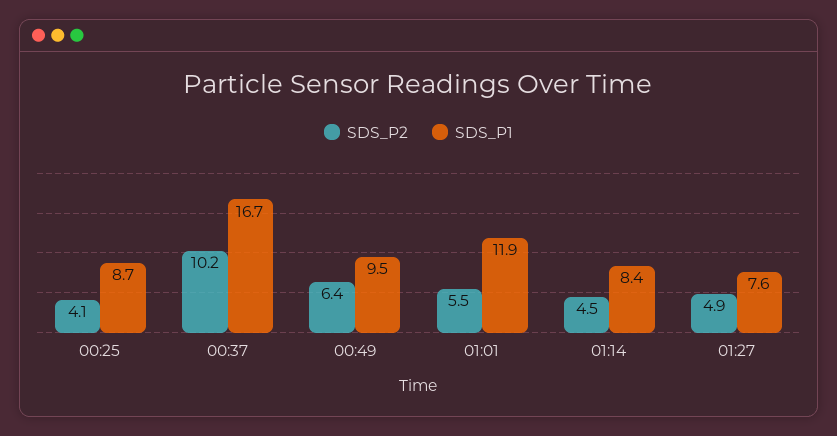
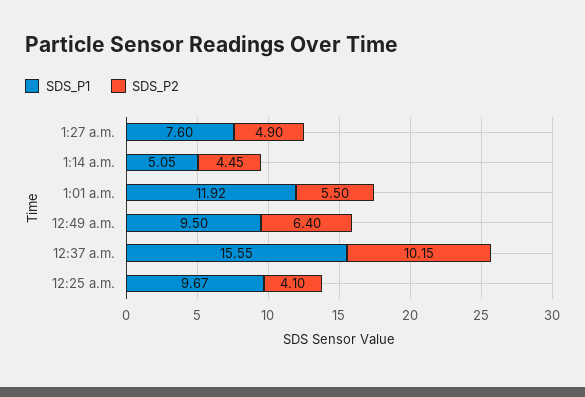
SDS_P1, 00:25: 8.7 -> 9.67
SDS_P1, 00:37: 16.7 -> 15.55
SDS_P1, 01:14: 8.4 -> 5.05

